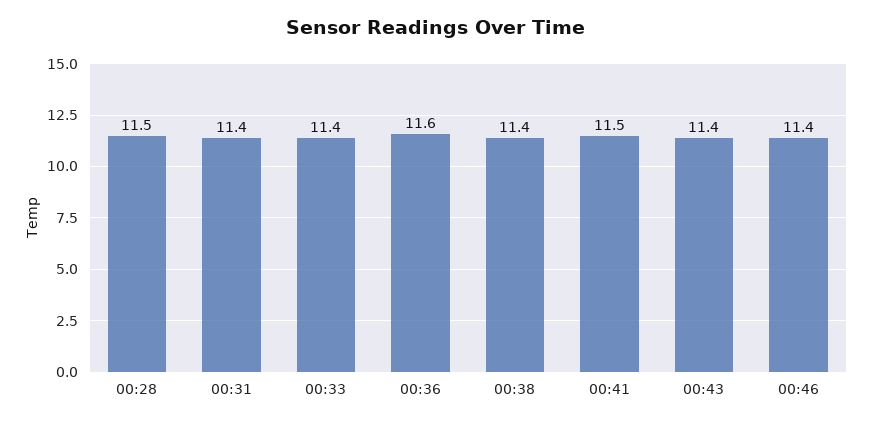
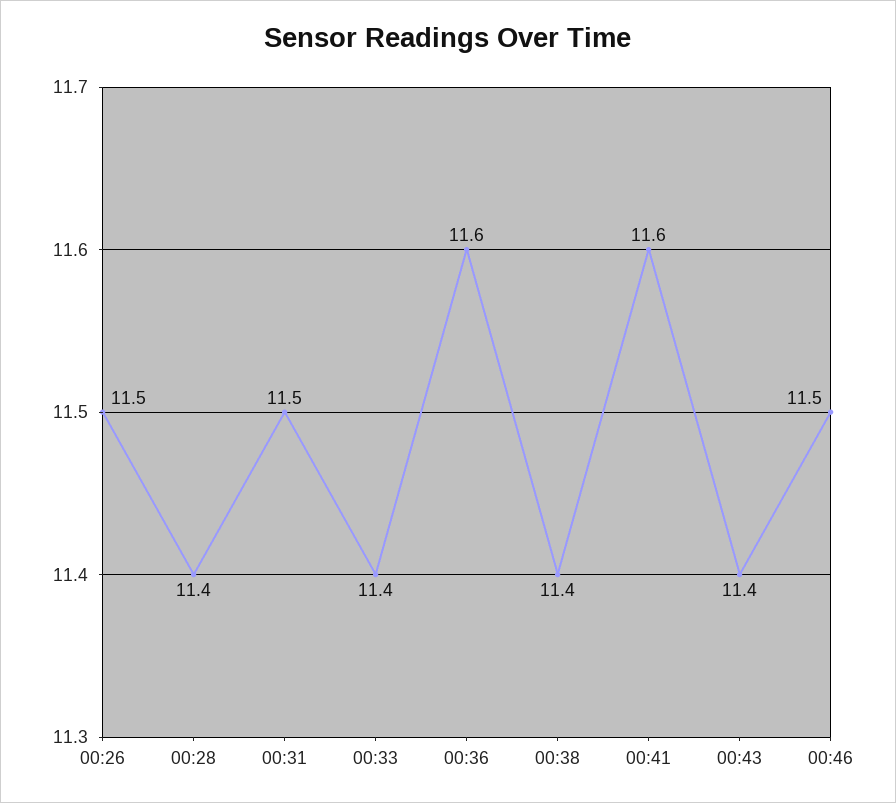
00:28: 11.5 -> 11.4
00:31: 11.4 -> 11.5
00:41: 11.5 -> 11.6
00:46: 11.4 -> 11.5
00:26: none -> 11.5

